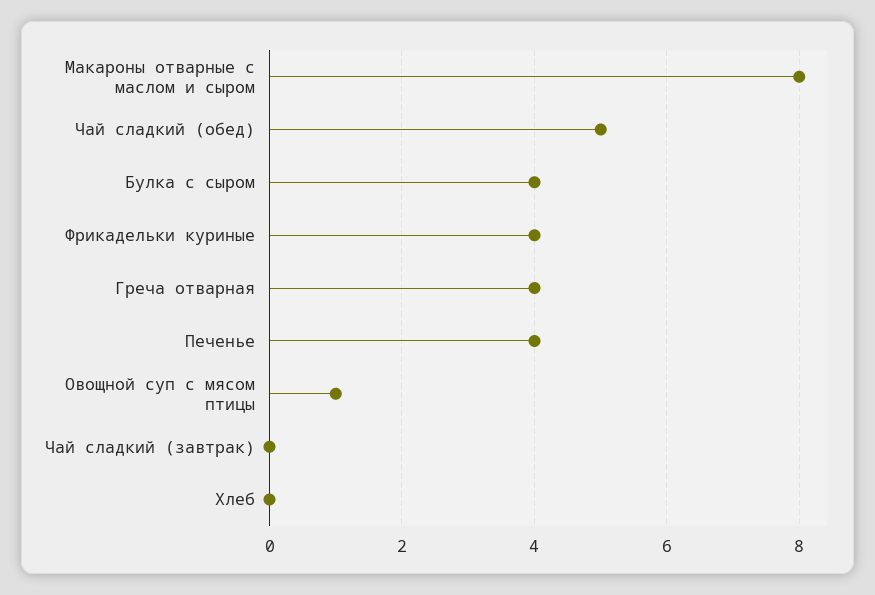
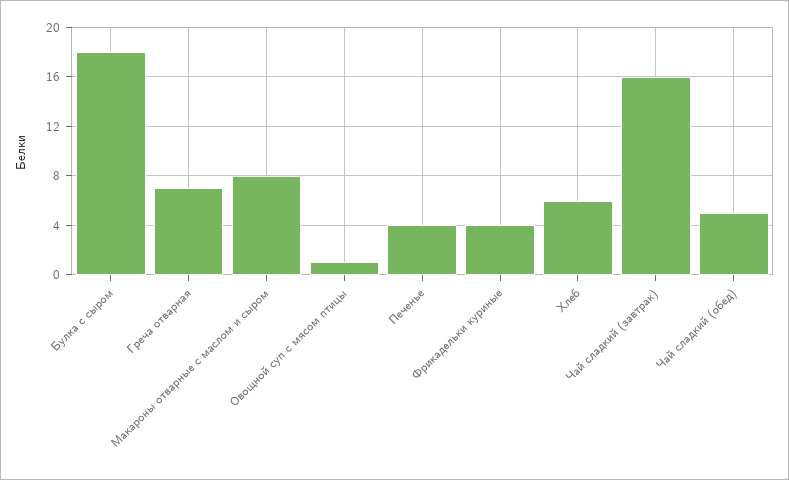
Булка с сыром: 4 -> 18
Греча отварная: 4 -> 7
Чай сладкий (завтрак): 0 -> 16
Хлеб: 0 -> 6

